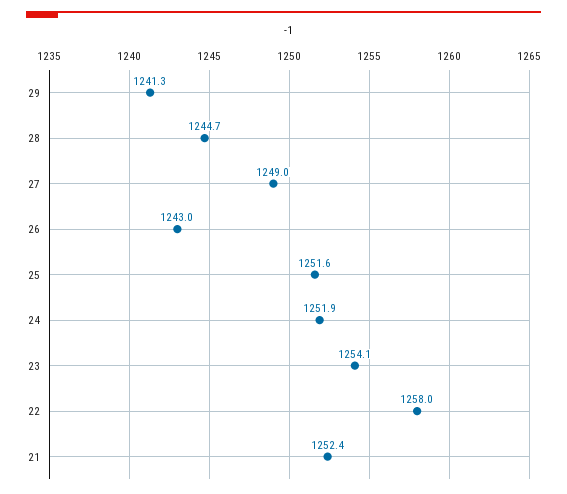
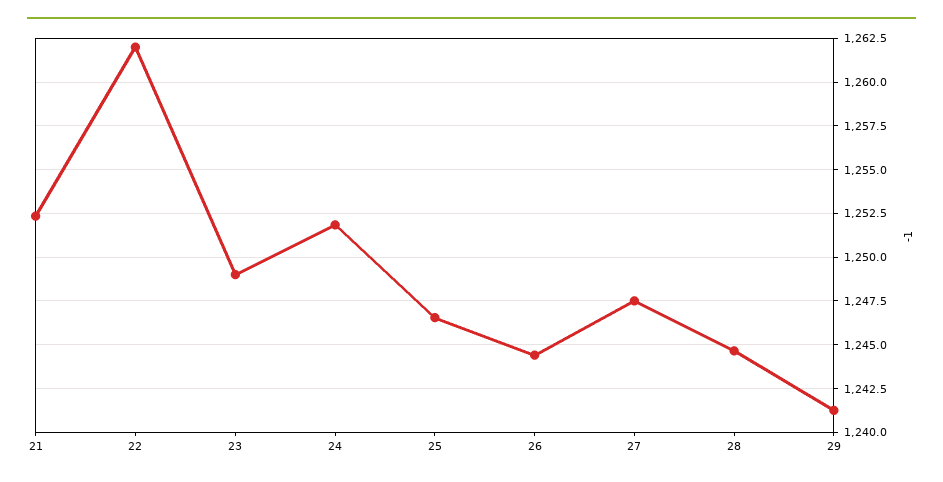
27: 1249 -> 1247.5
26: 1243 -> 1244.5
25: 1251.6 -> 1246.5
23: 1254.1 -> 1249
22: 1258 -> 1262

